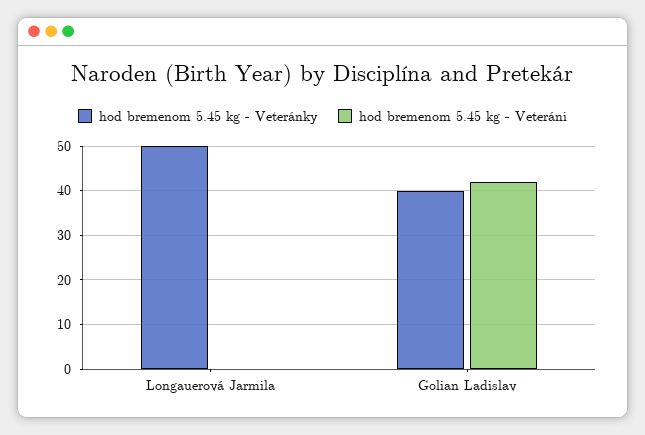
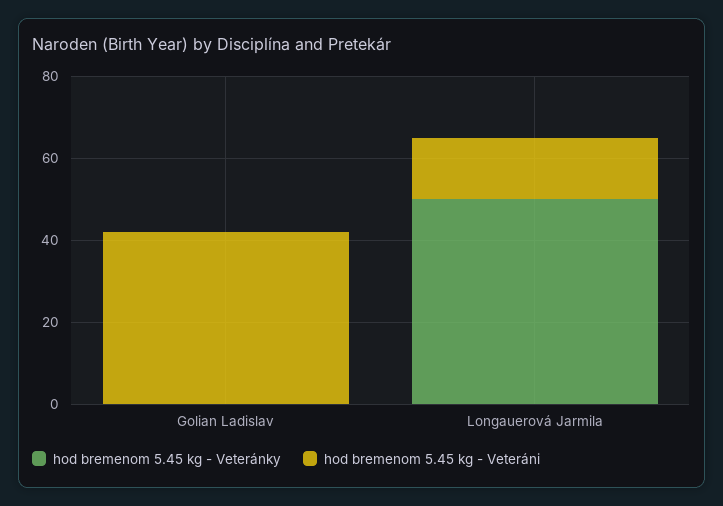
hod bremenom 5.45 kg - Veteráni, Longauerová Jarmila: 0 -> 15
hod bremenom 5.45 kg - Veteránky, Golian Ladislav: 40 -> 0

